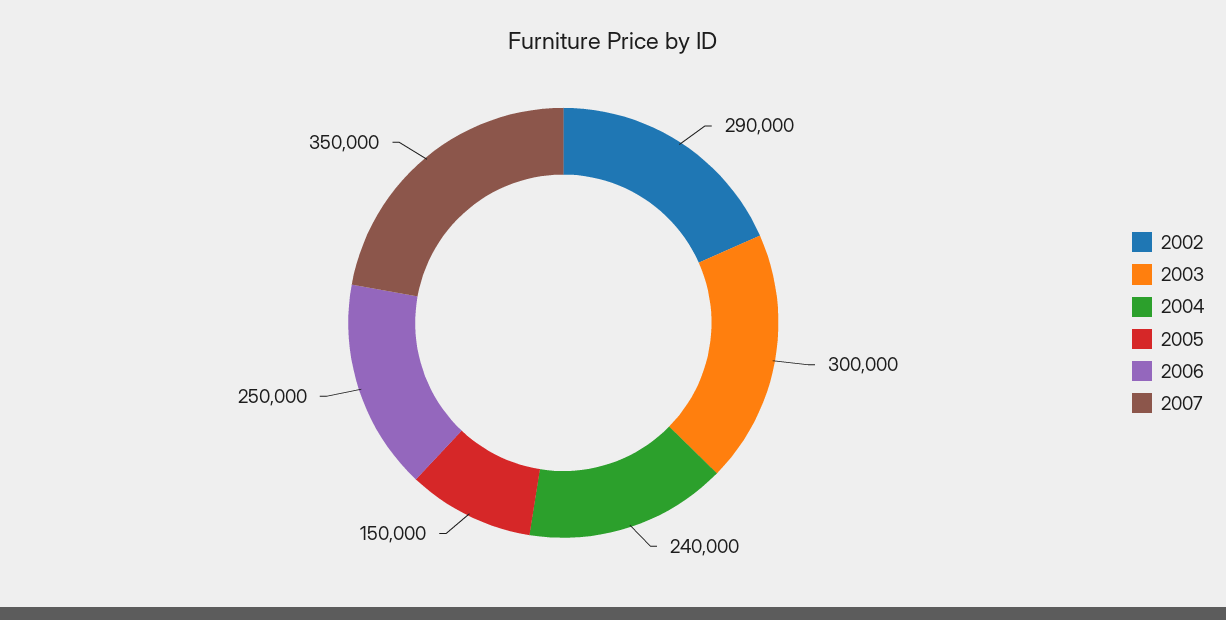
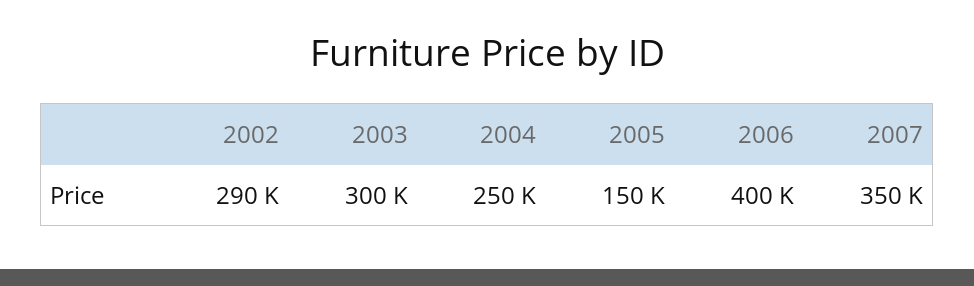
2004: 240000 -> 250000
2006: 250000 -> 400000

